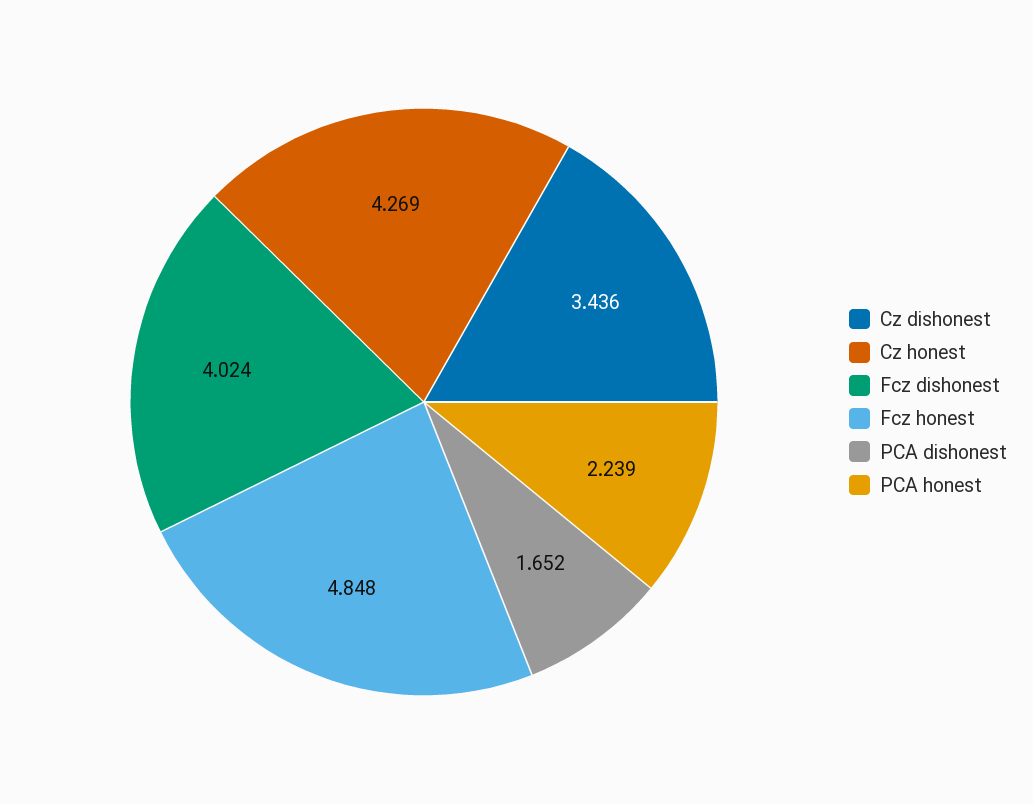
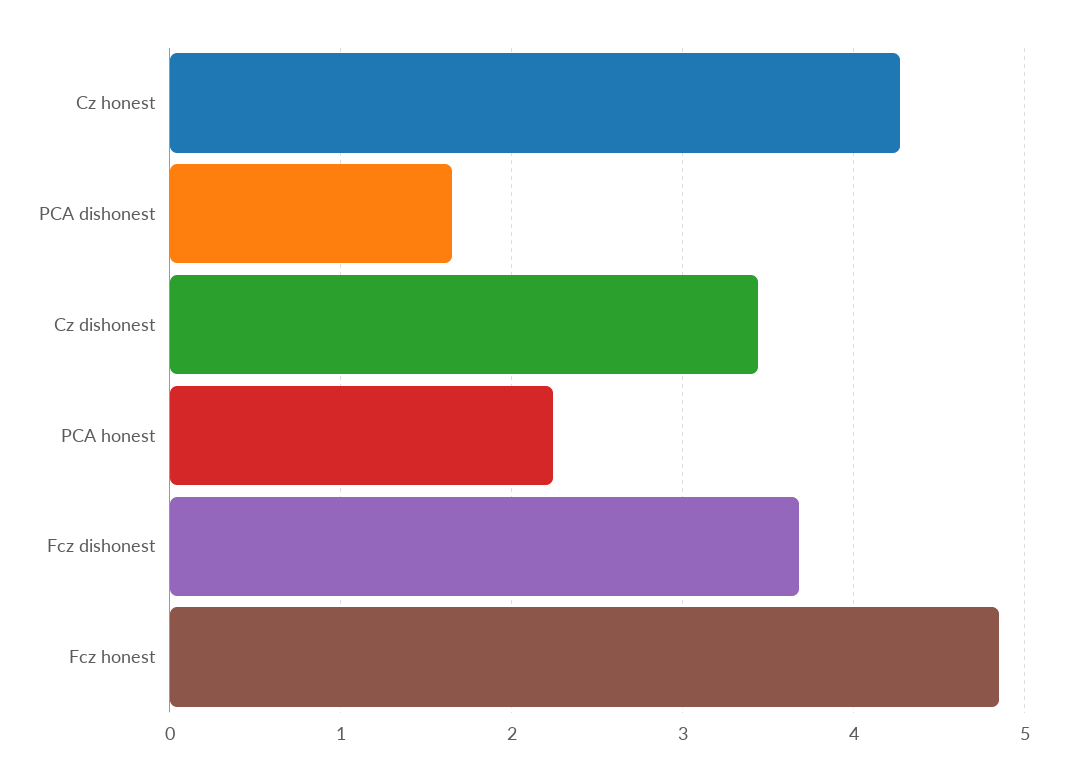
Fcz dishonest: 4.024 -> 3.7

